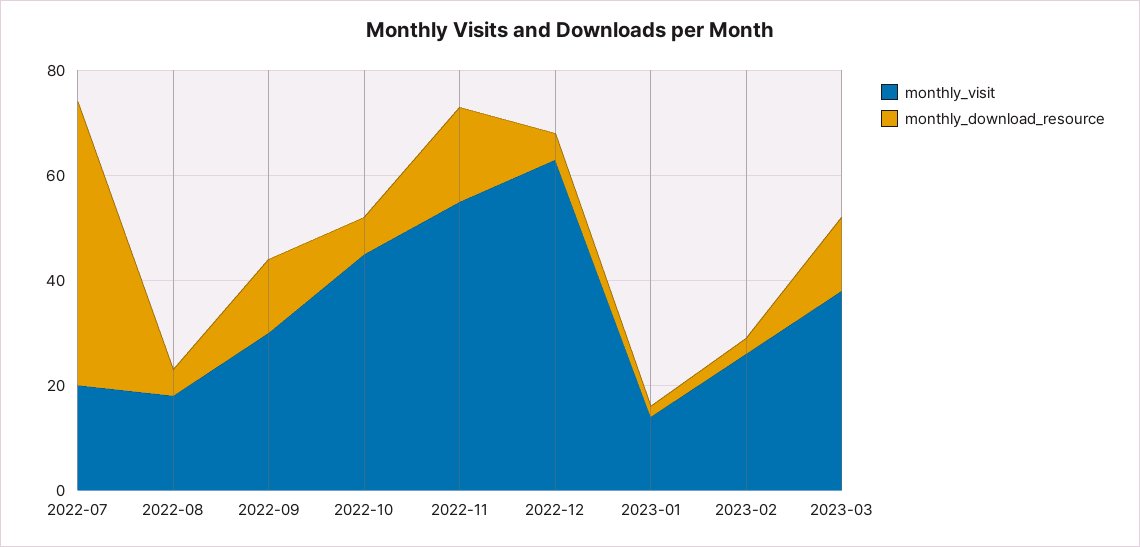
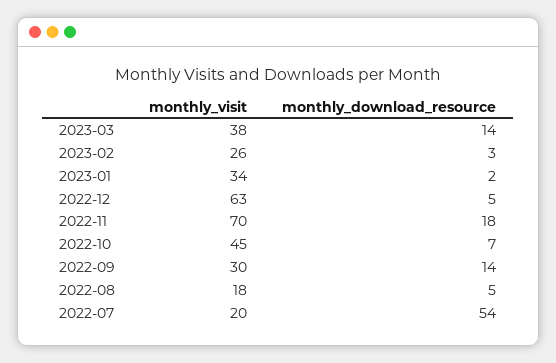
monthly_visit, 2022-11: 55 -> 70
monthly_visit, 2023-01: 15 -> 34

